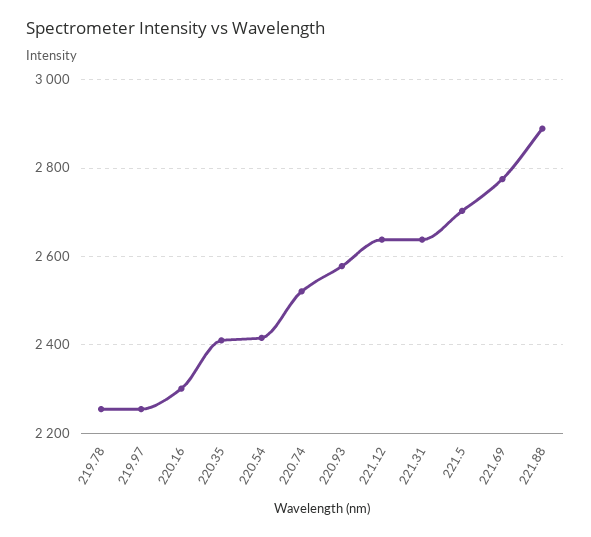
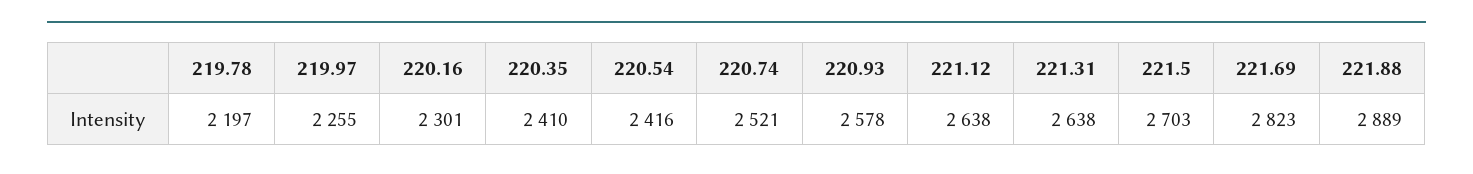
219.78: 2260 -> 2197
221.69: 2780 -> 2823

